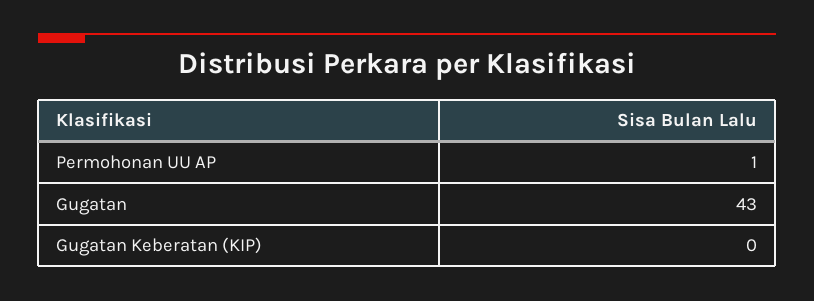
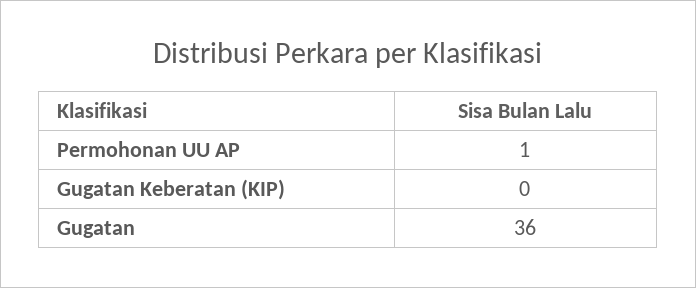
Gugatan: 43 -> 36

